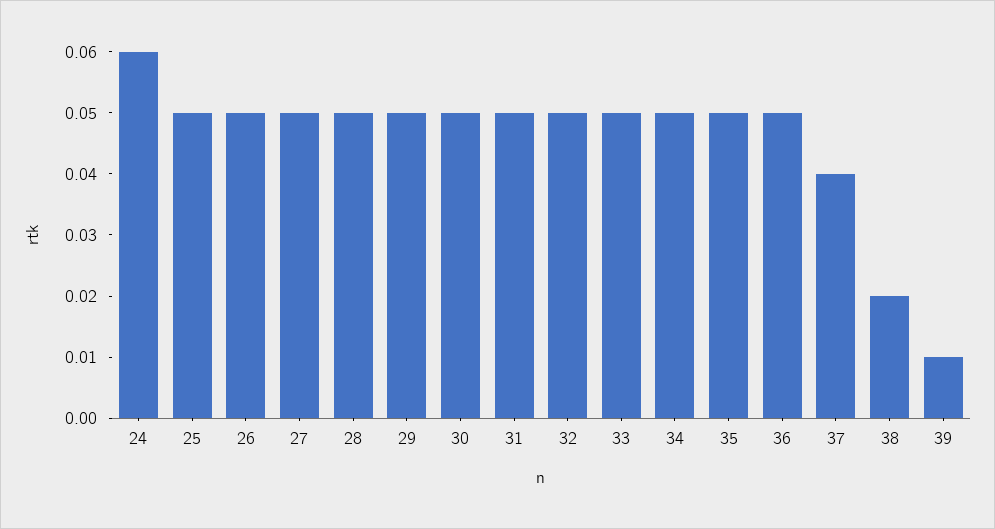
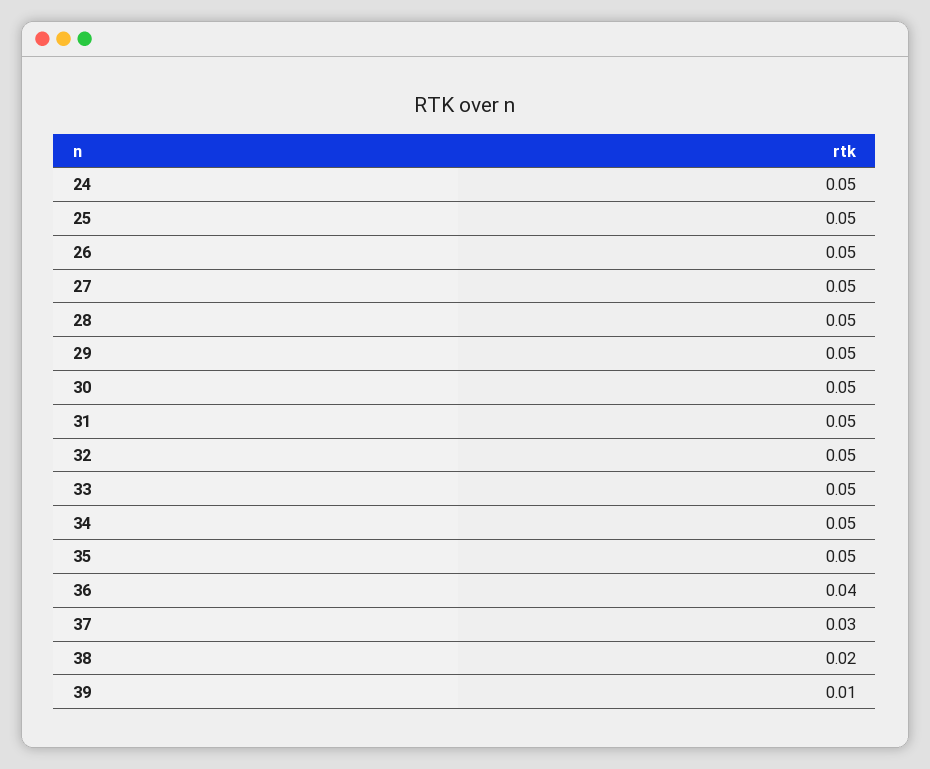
24: 0.06 -> 0.05
36: 0.05 -> 0.04
37: 0.04 -> 0.03

